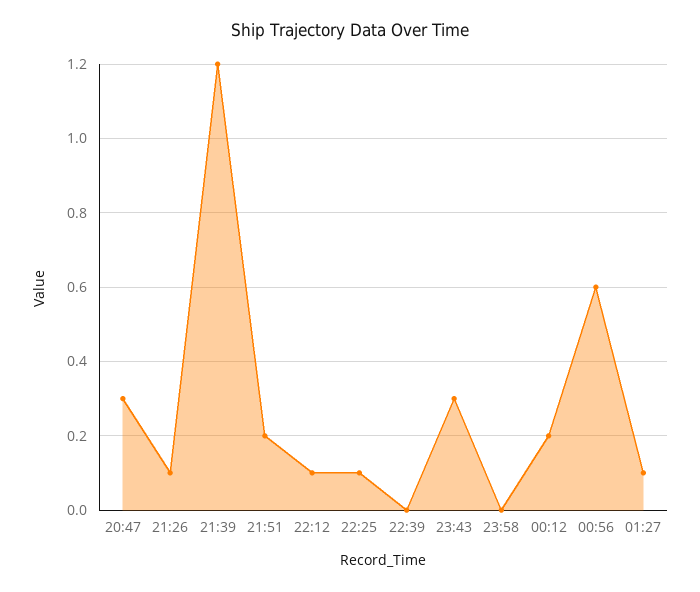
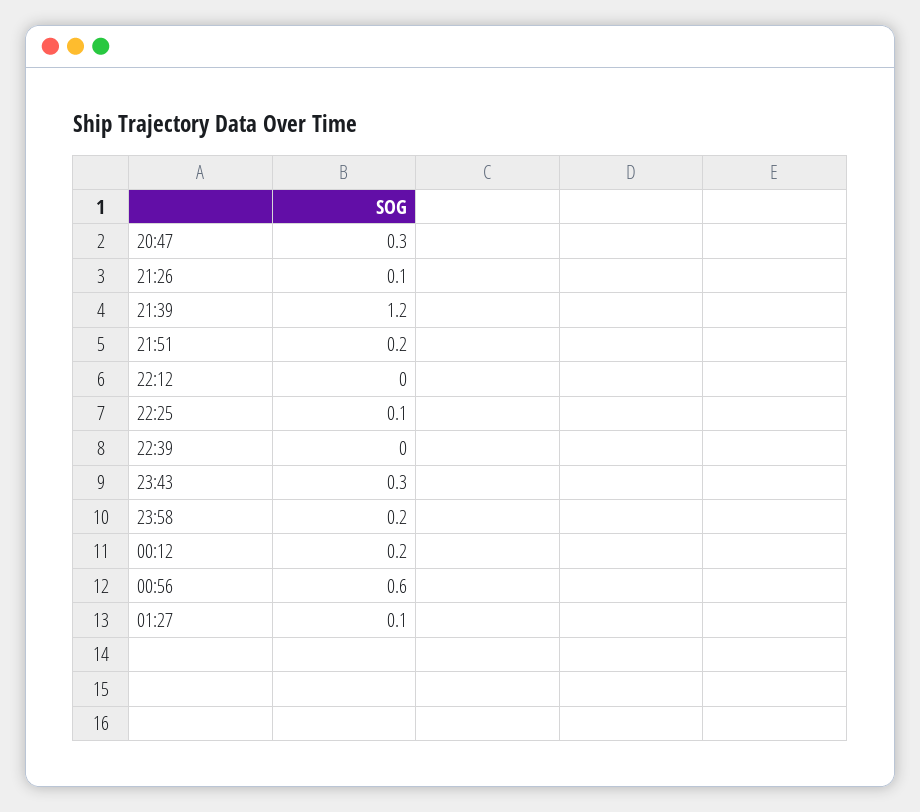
22:12: 0.1 -> 0
23:58: 0 -> 0.2

